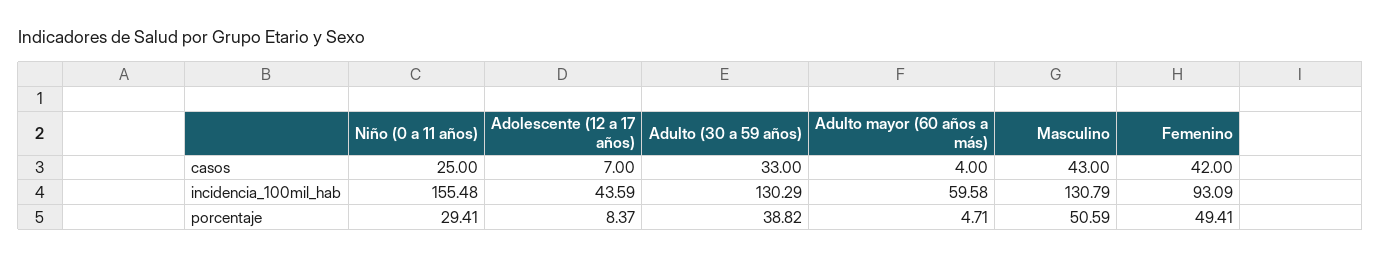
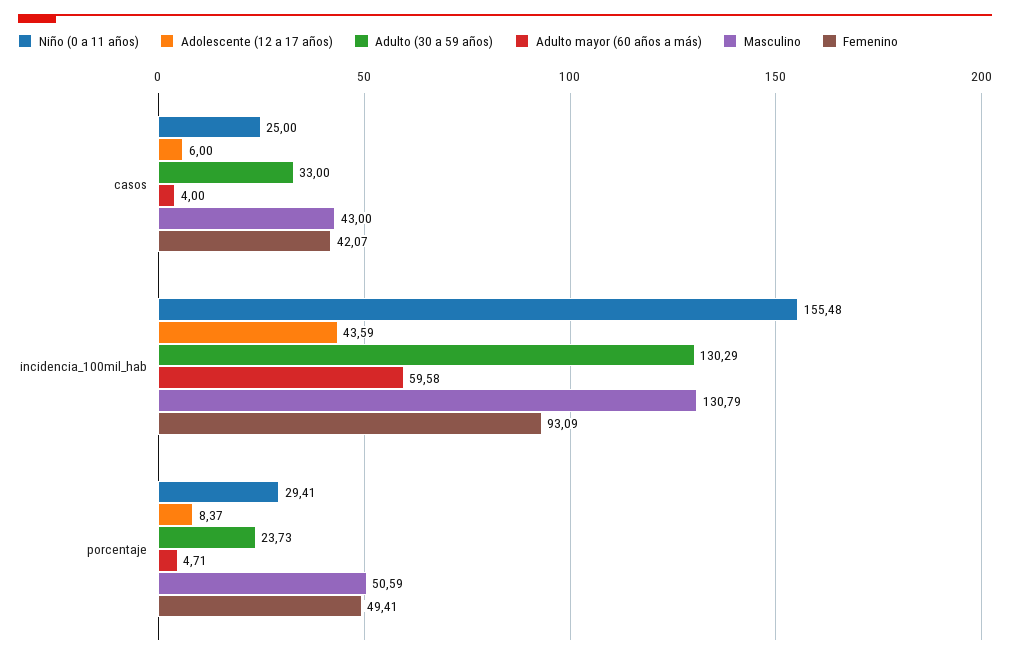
Adolescente (12 a 17 años), casos: 7 -> 6
Femenino, casos: 42 -> 42.07
Adulto (30 a 59 años), porcentaje: 38.82 -> 23.73

